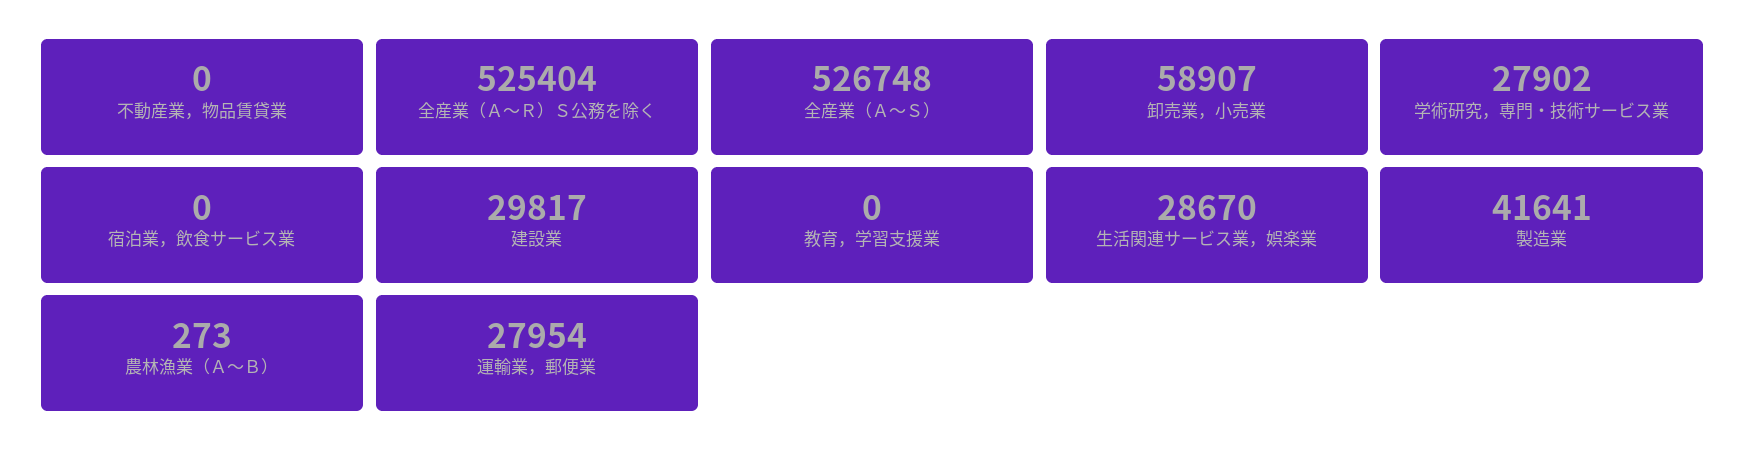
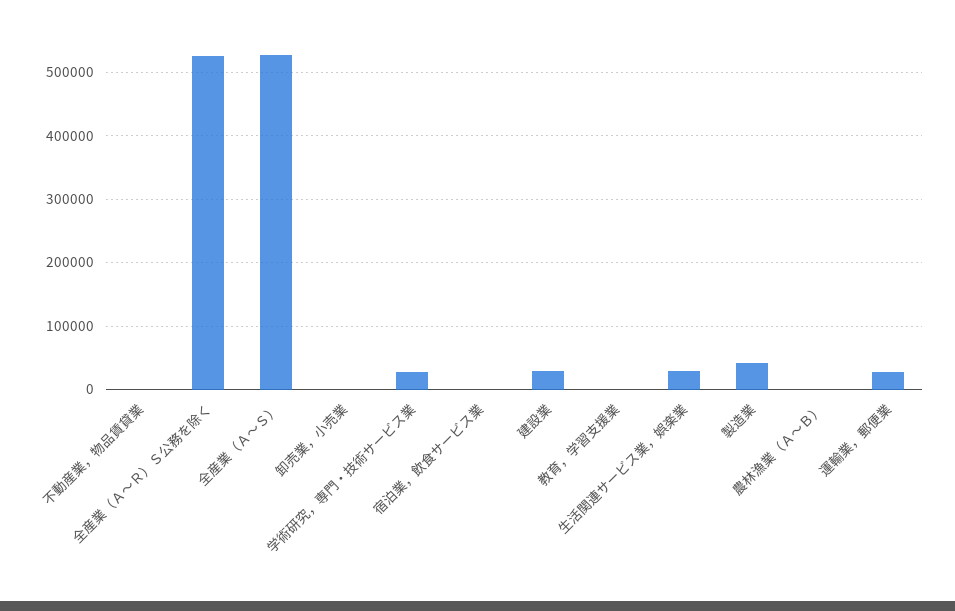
卸売業，小売業: 58907 -> 0

